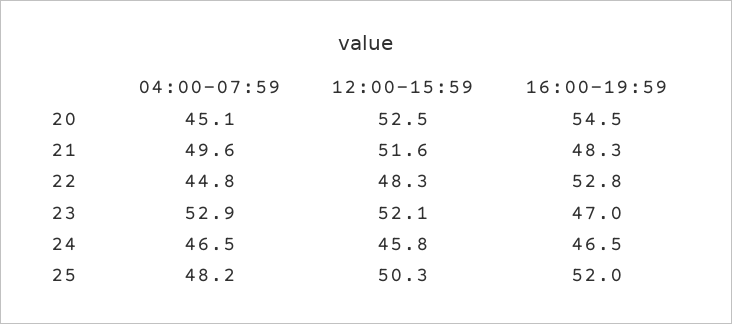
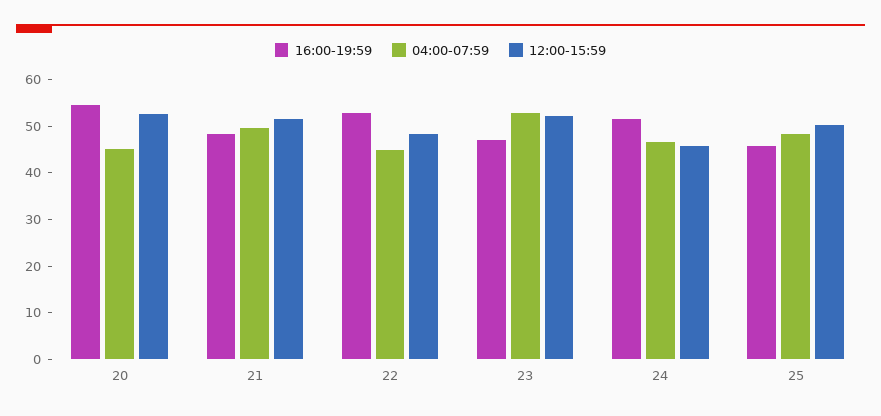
16:00-19:59, 24: 46.5 -> 52
16:00-19:59, 25: 52 -> 46

